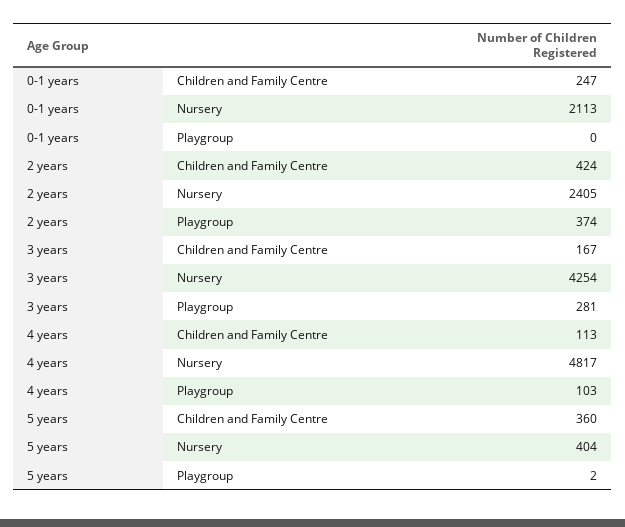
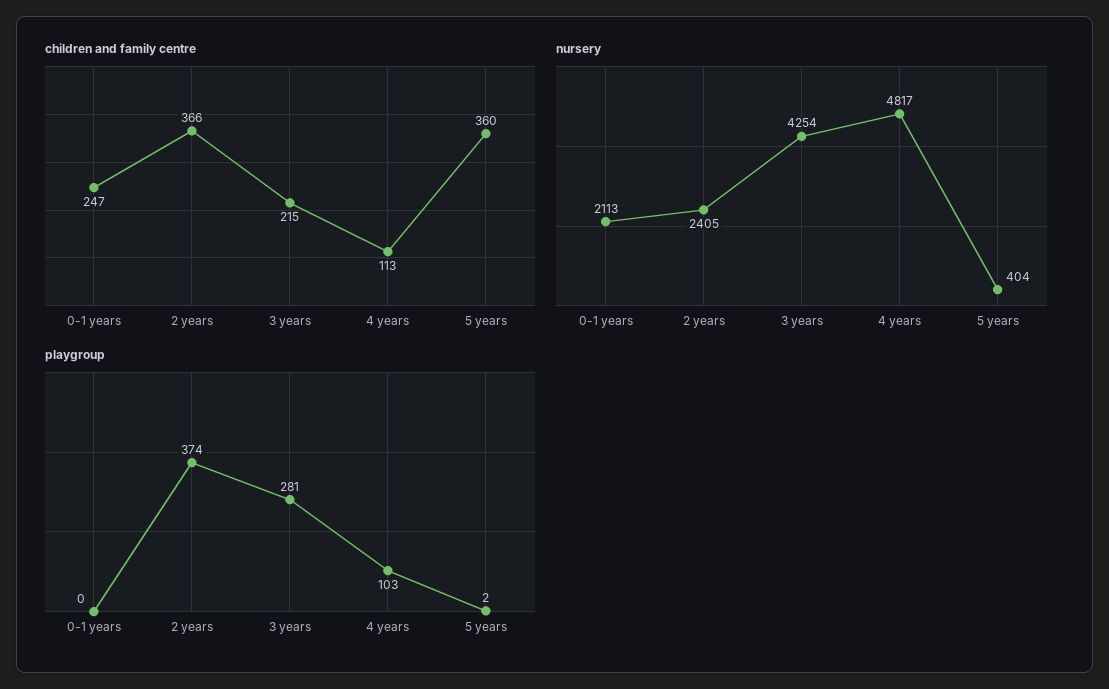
Children and Family Centre, 2 years: 424 -> 366
Children and Family Centre, 3 years: 167 -> 215

